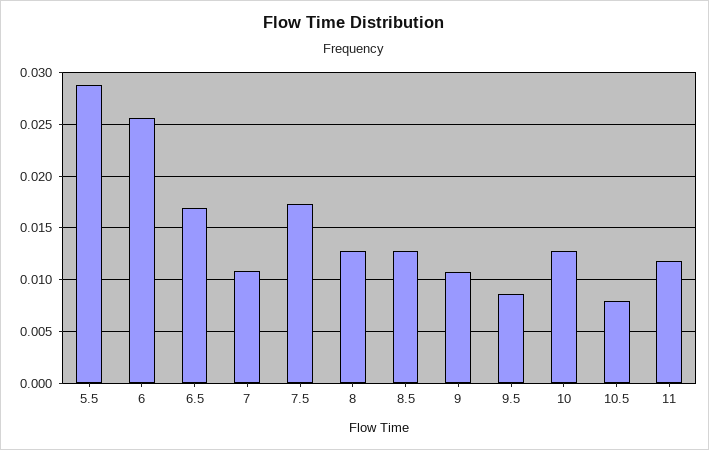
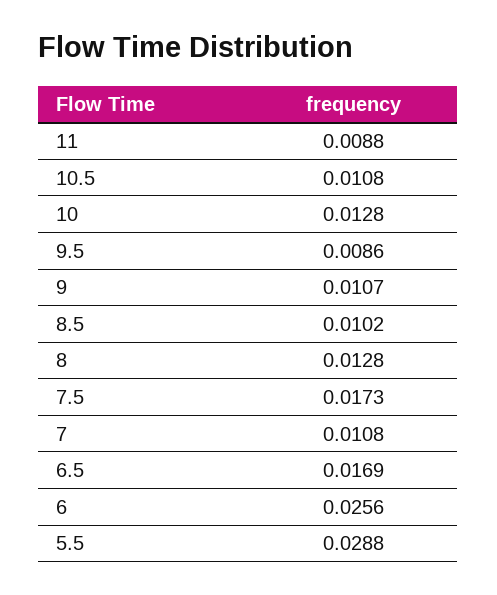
8.5: 0.013 -> 0.0102
10.5: 0.008 -> 0.0108
11: 0.012 -> 0.0088

